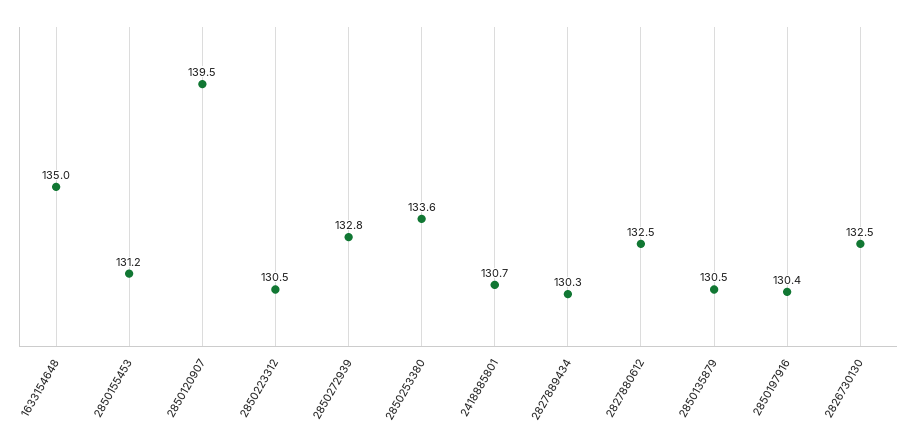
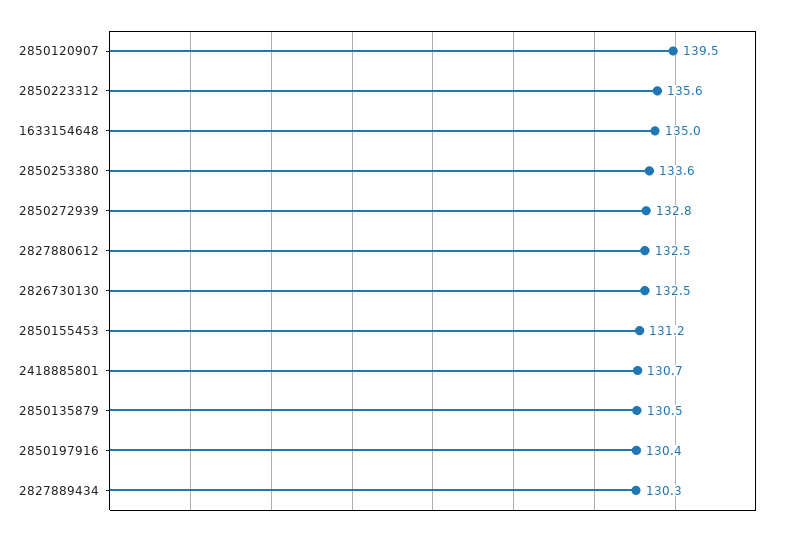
2850223312: 130.5 -> 135.6

